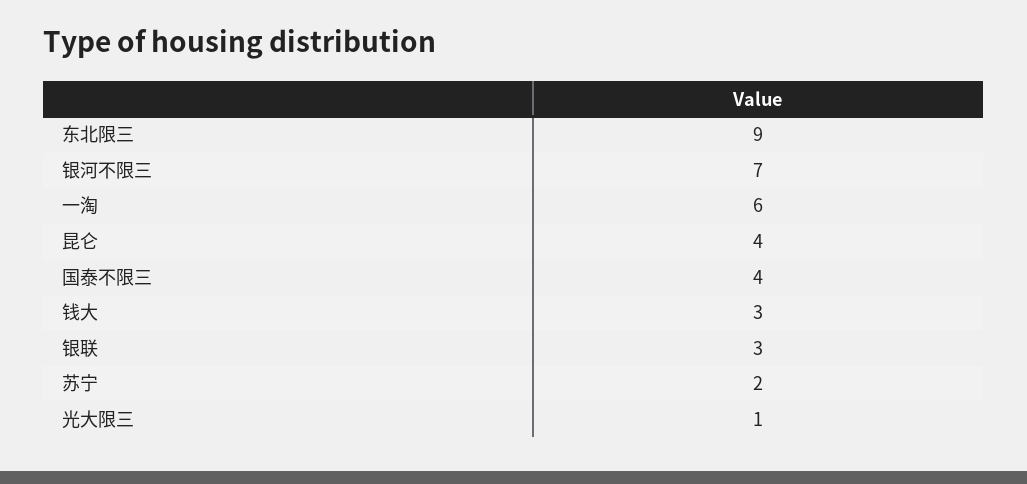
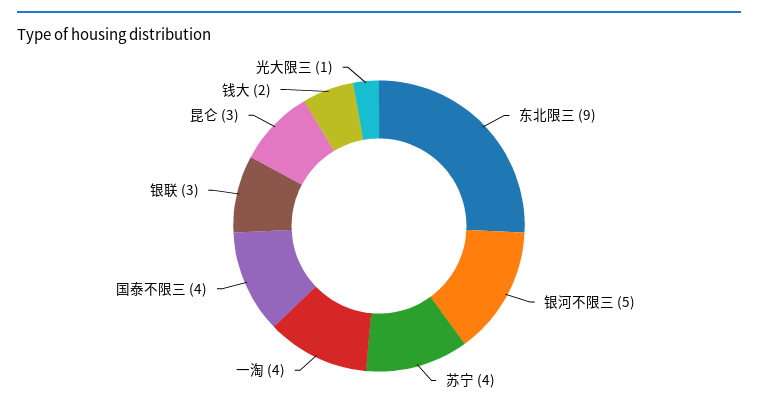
银河不限三: 7 -> 5
一淘: 6 -> 4
昆仑: 4 -> 3
钱大: 3 -> 2
苏宁: 2 -> 4

